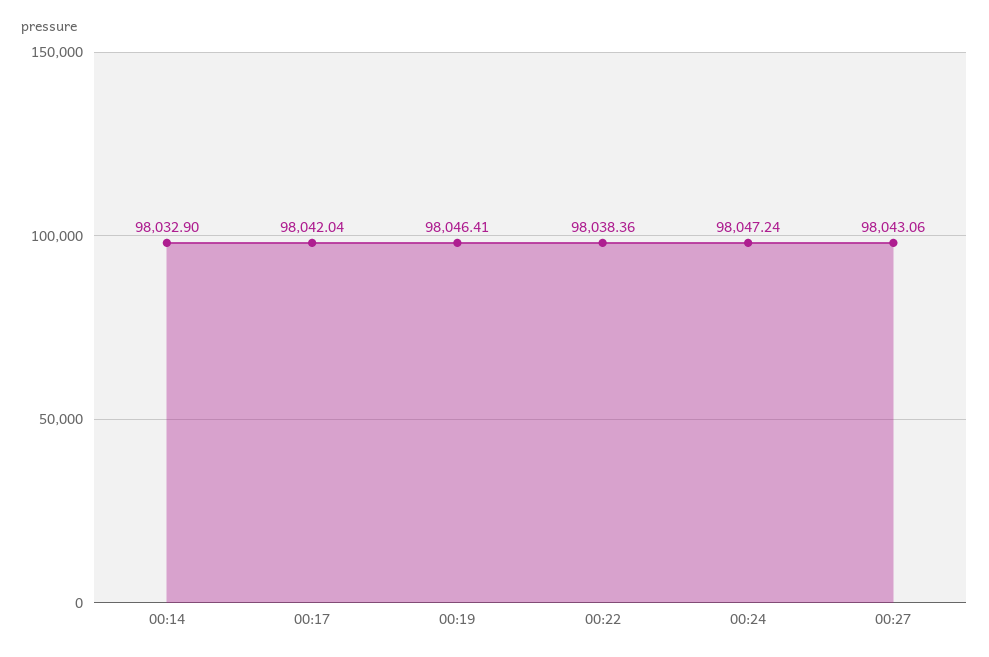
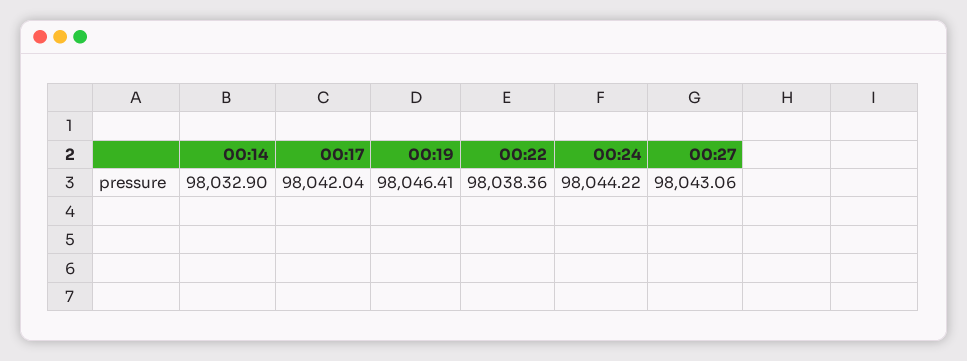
00:24: 98047.24 -> 98044.22

